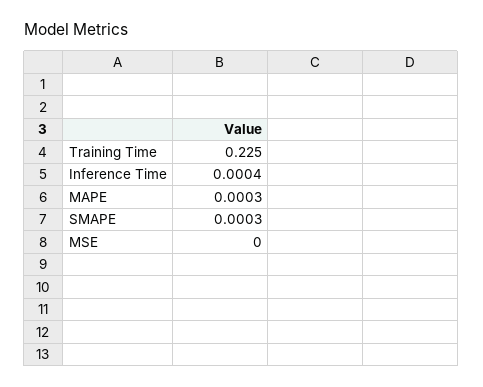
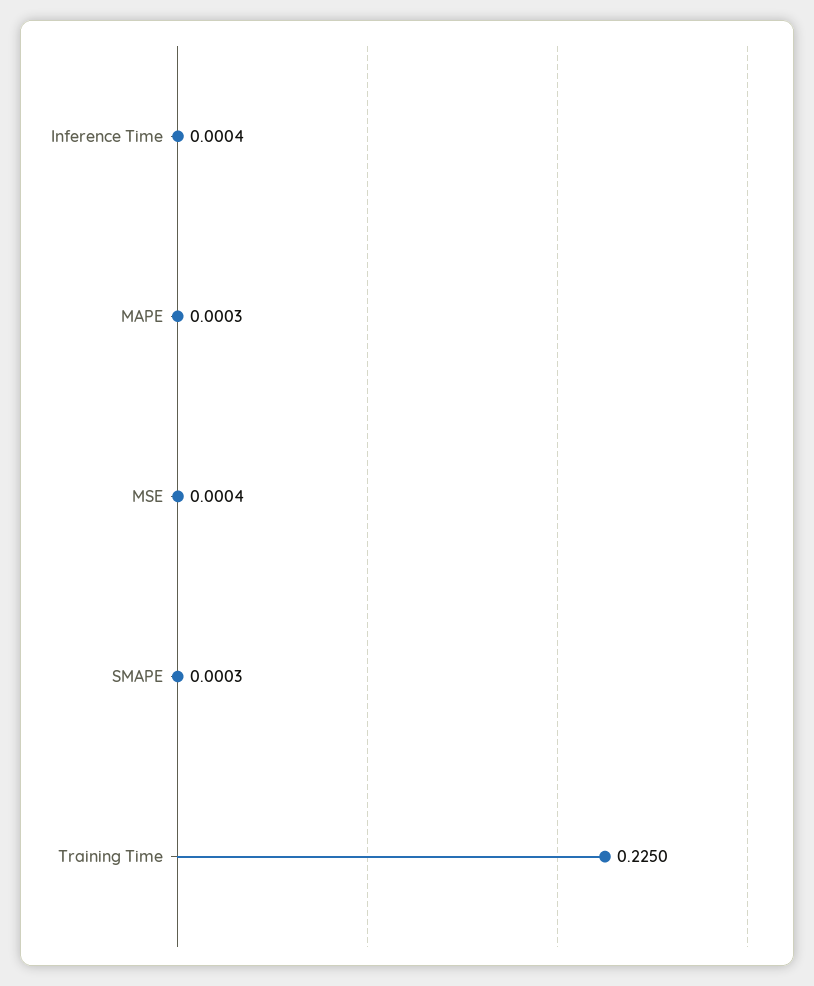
MSE: 0 -> 0.0004

